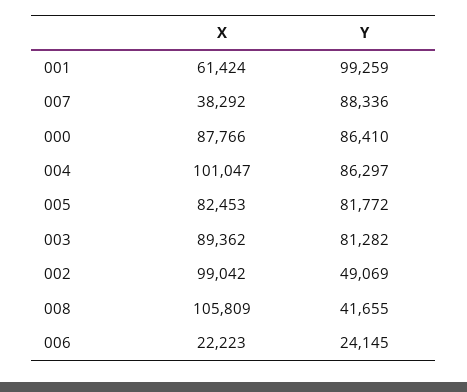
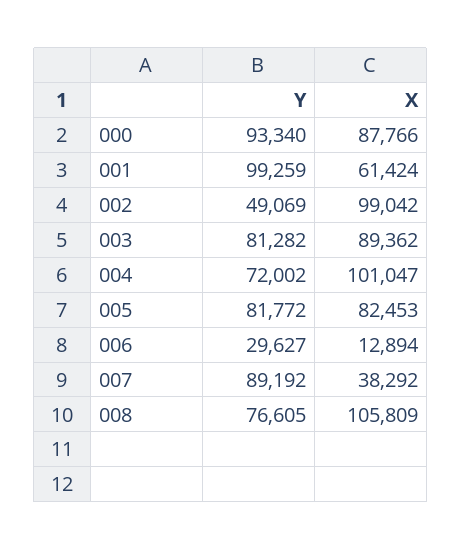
Y, 007: 88336 -> 89192
Y, 000: 86410 -> 93340
Y, 004: 86297 -> 72002
Y, 008: 41655 -> 76605
X, 006: 22223 -> 12894
Y, 006: 24145 -> 29627

